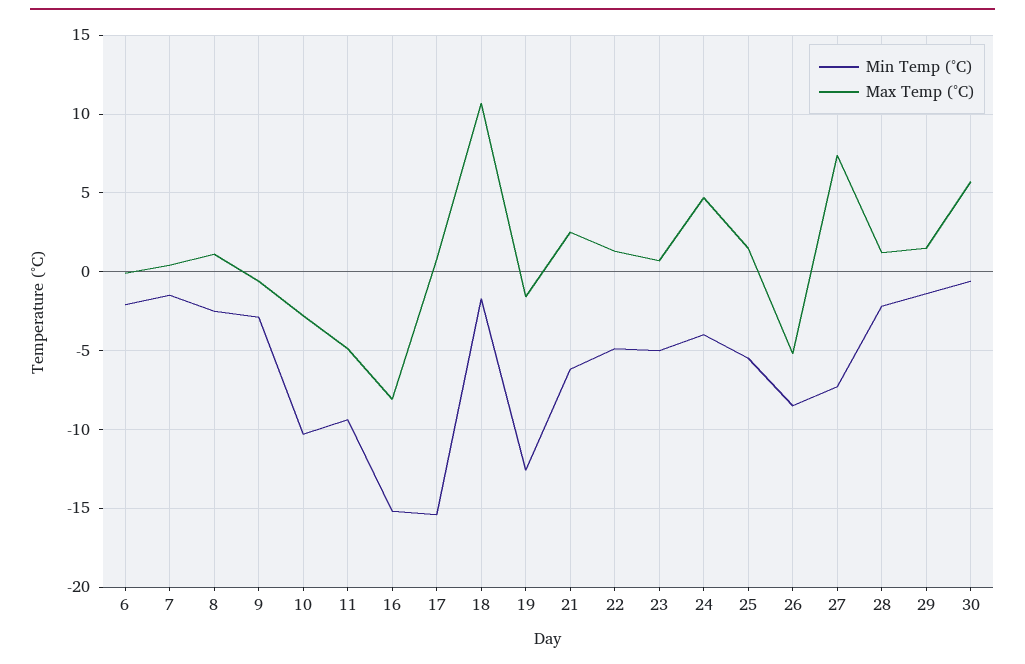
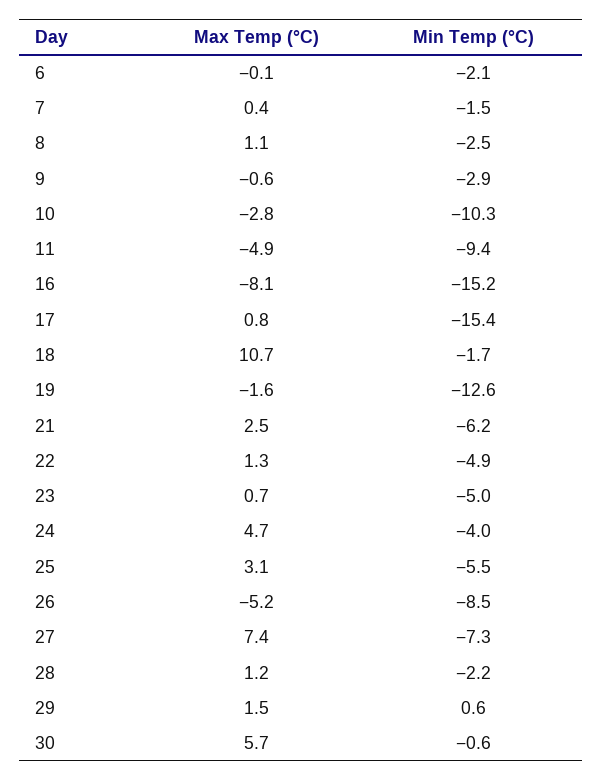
Max Temp (°C), 25: 1.5 -> 3.1
Min Temp (°C), 29: -1.5 -> 0.6

